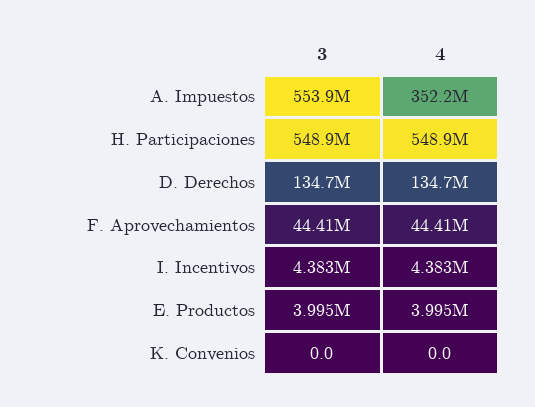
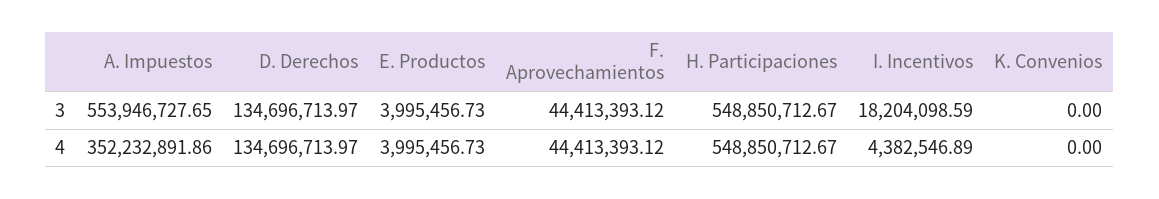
3, I. Incentivos: 4383000 -> 18204098.59

